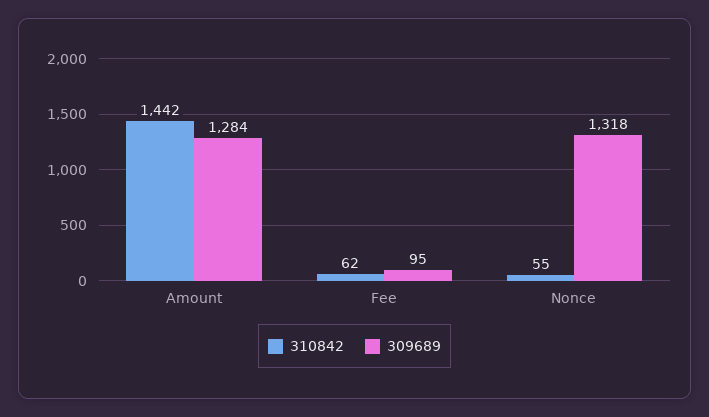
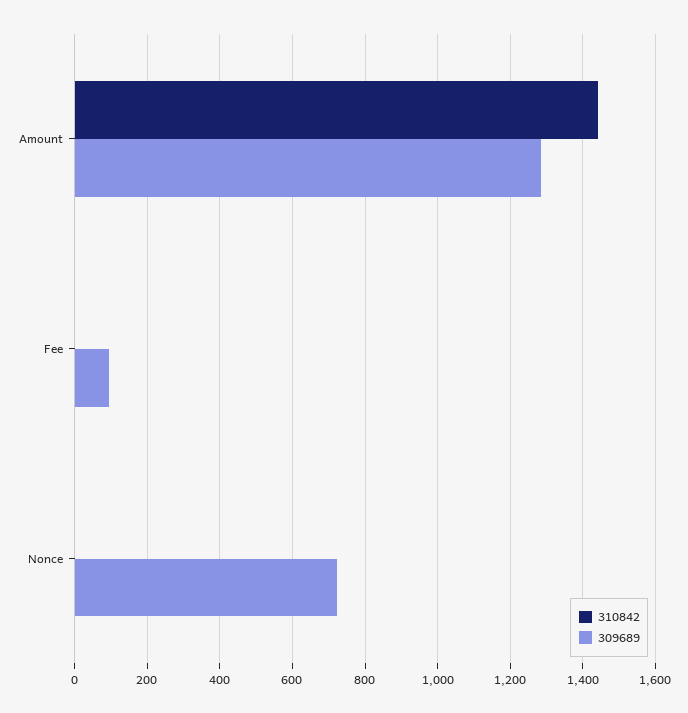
310842, Fee: 62 -> 0
310842, Nonce: 55 -> 0
309689, Nonce: 1318 -> 720

